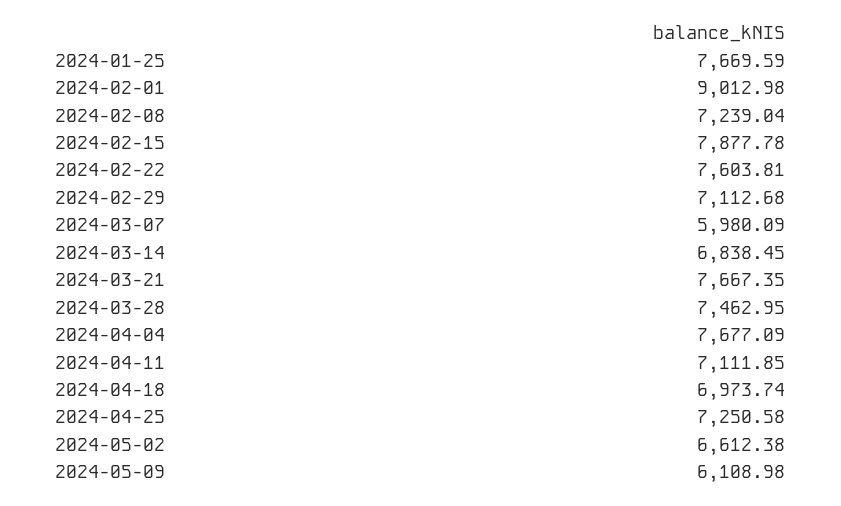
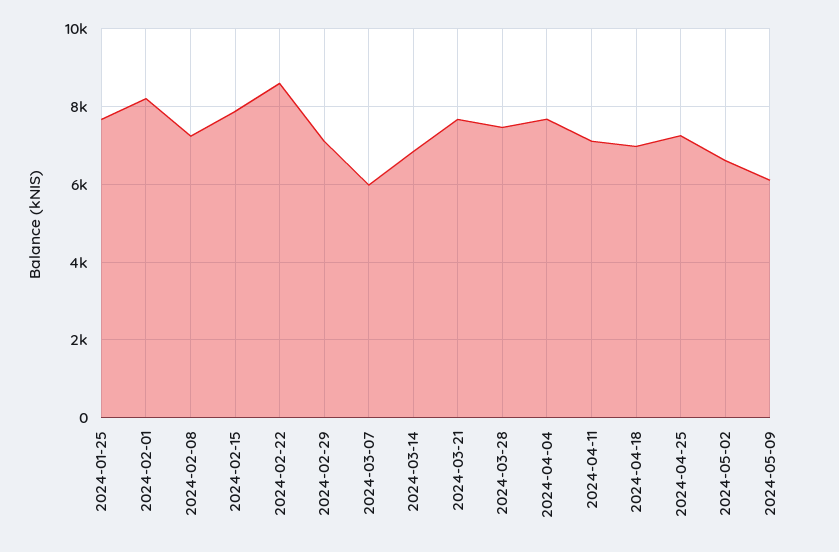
2024-02-01: 9012.98 -> 8200
2024-02-22: 7603.81 -> 8600

